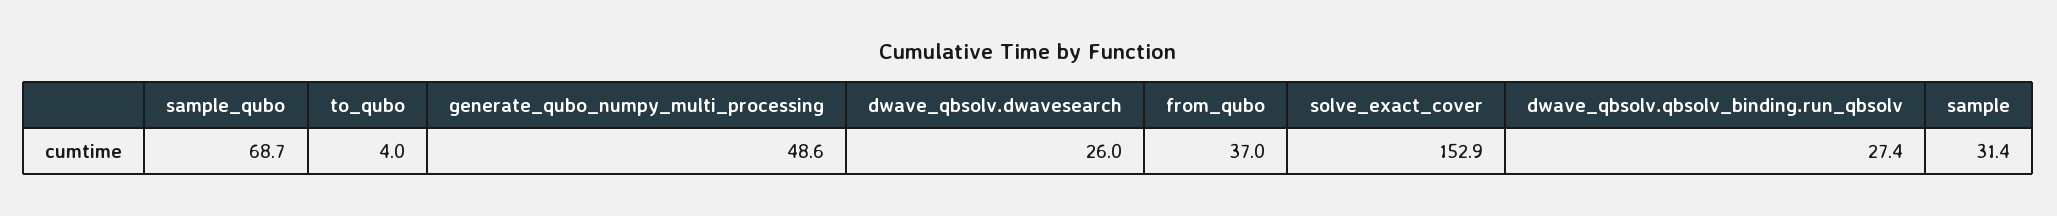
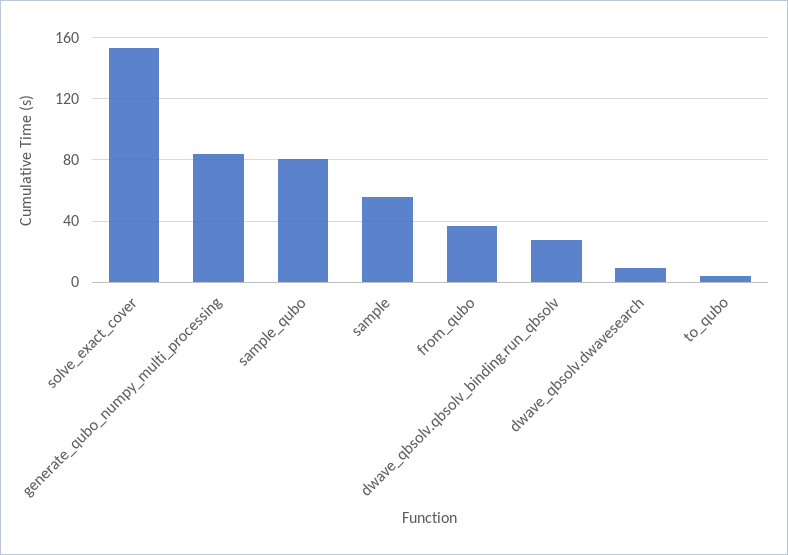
sample_qubo: 68.7 -> 80
generate_qubo_numpy_multi_processing: 48.6 -> 85
dwave_qbsolv.dwavesearch: 26 -> 10
sample: 31.4 -> 55

